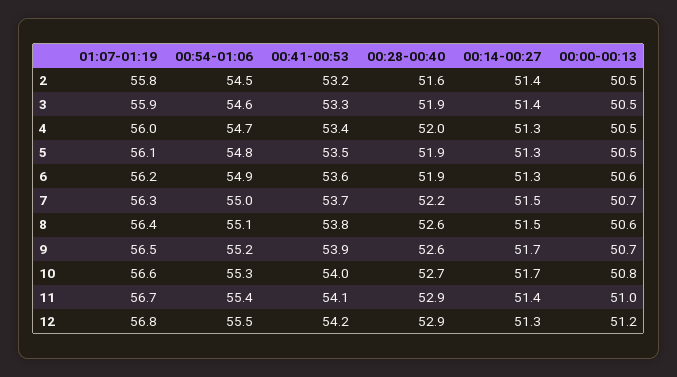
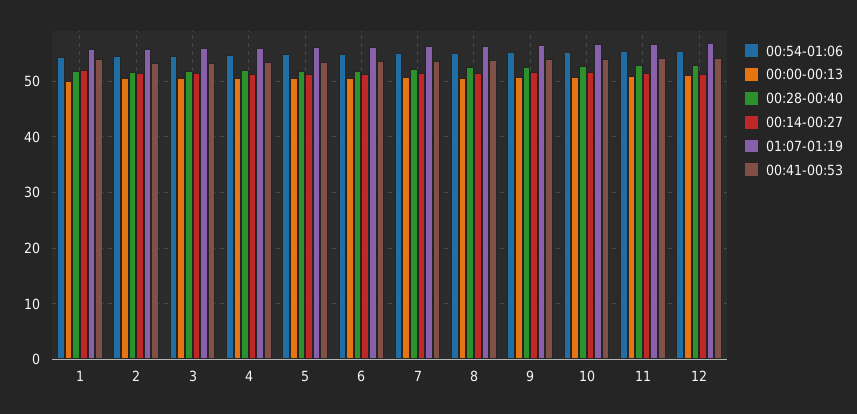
00:54-01:06, 1: none -> 54
00:00-00:13, 1: none -> 50
00:28-00:40, 1: none -> 52
00:14-00:27, 1: none -> 52
01:07-01:19, 1: none -> 56
00:41-00:53, 1: none -> 54

